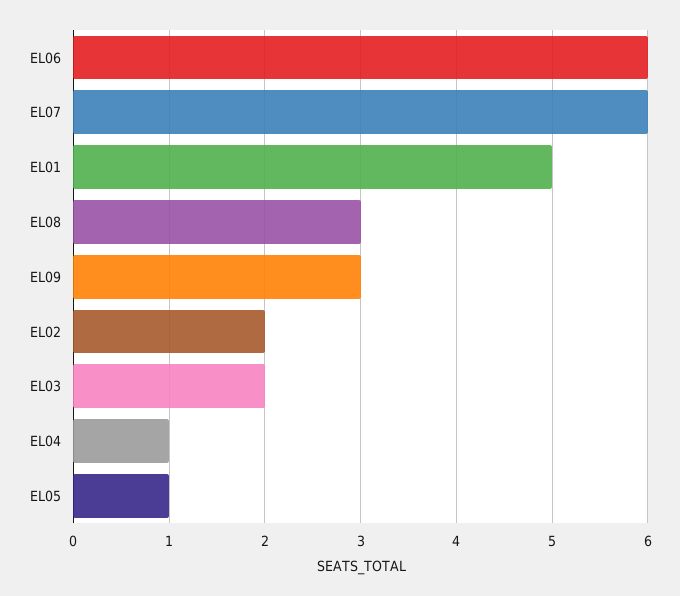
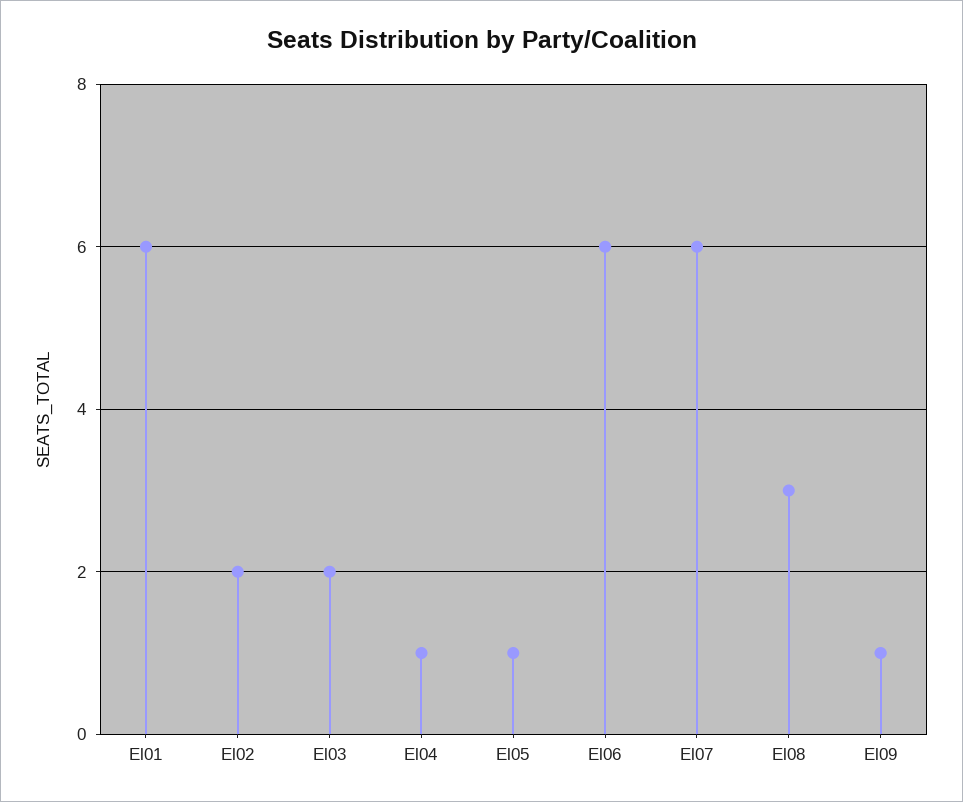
EL01: 5 -> 6
EL09: 3 -> 1

